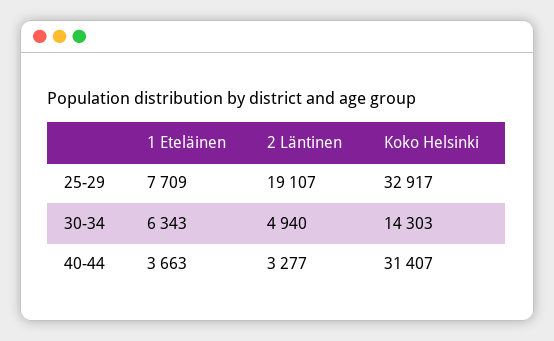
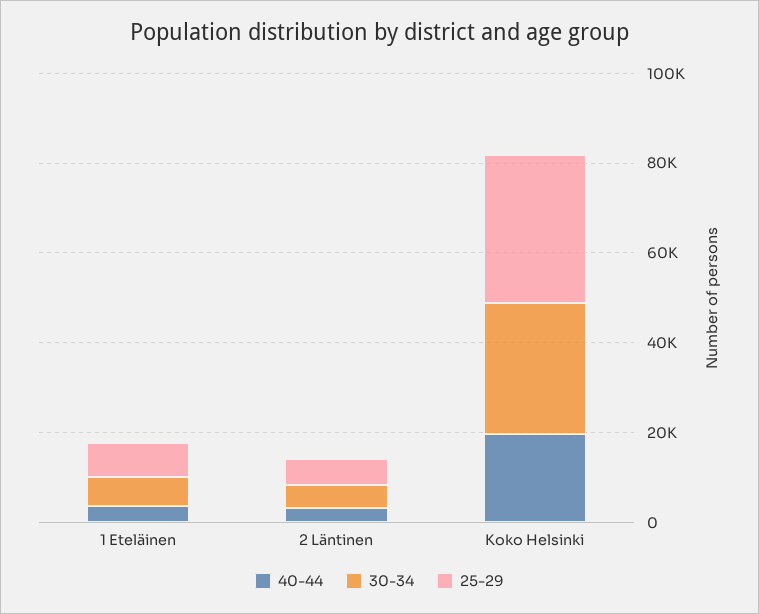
25-29, 2 Läntinen: 19107 -> 5000
30-34, Koko Helsinki: 14303 -> 30000
40-44, Koko Helsinki: 31407 -> 20000

